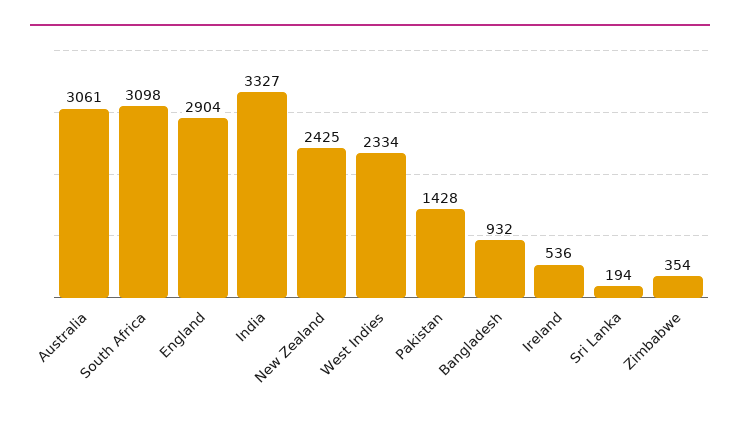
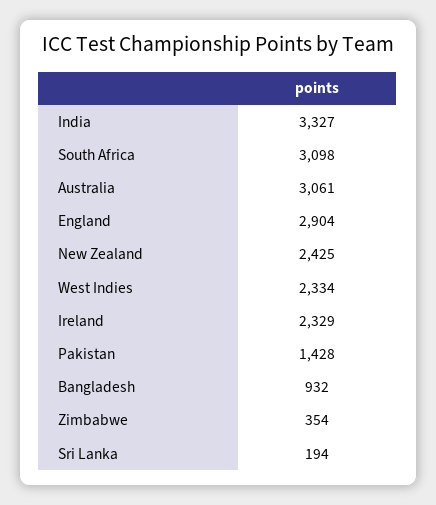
Ireland: 536 -> 2329

